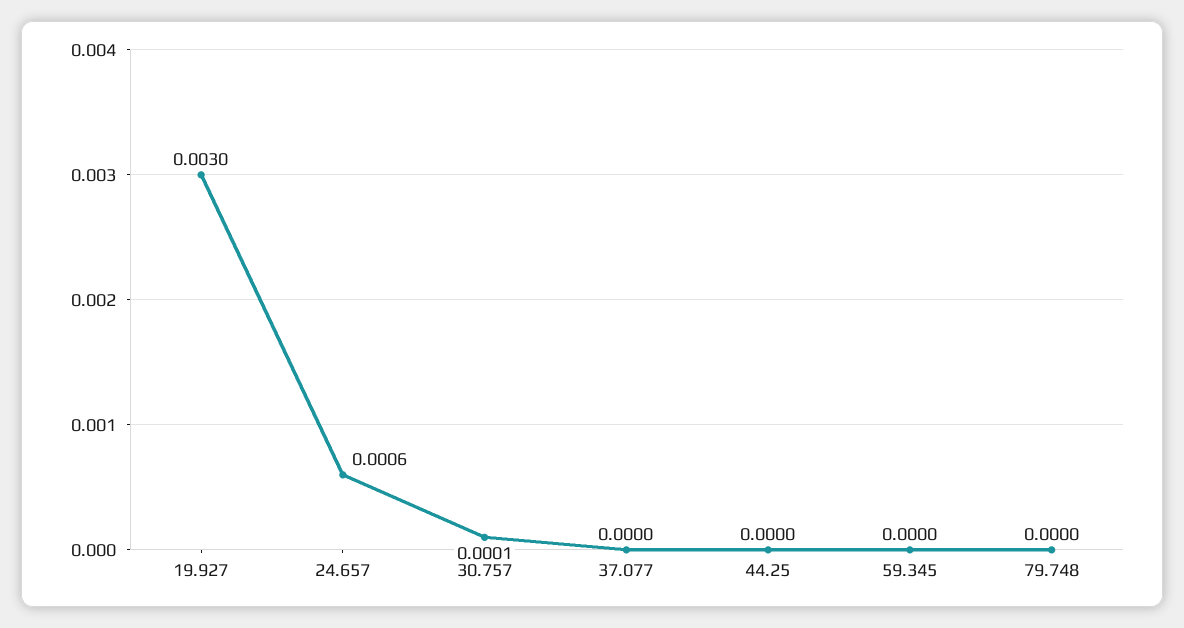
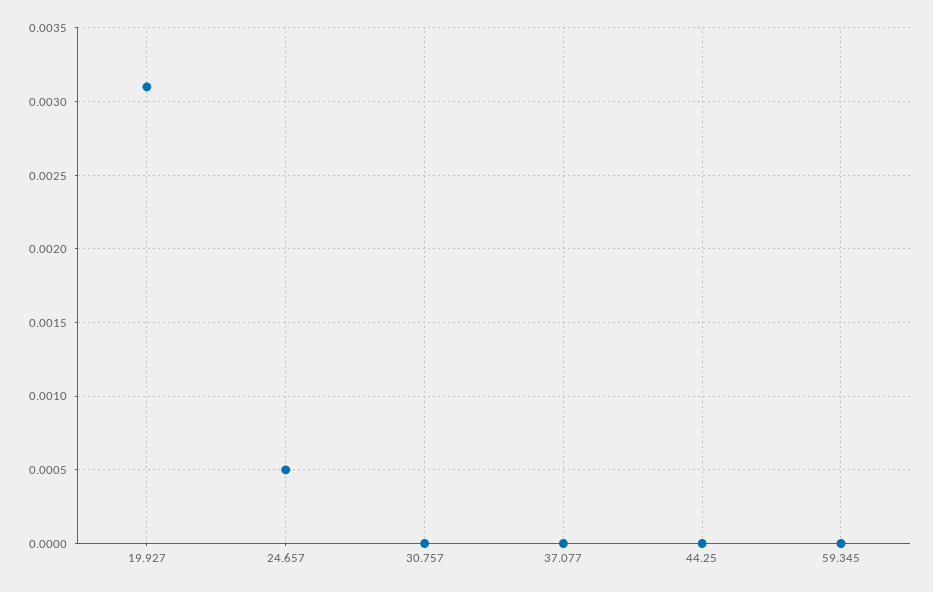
19.927: 0.003 -> 0.0031
24.657: 0.0006 -> 0.0005
30.757: 0.0001 -> 0
79.748: 0 -> none

